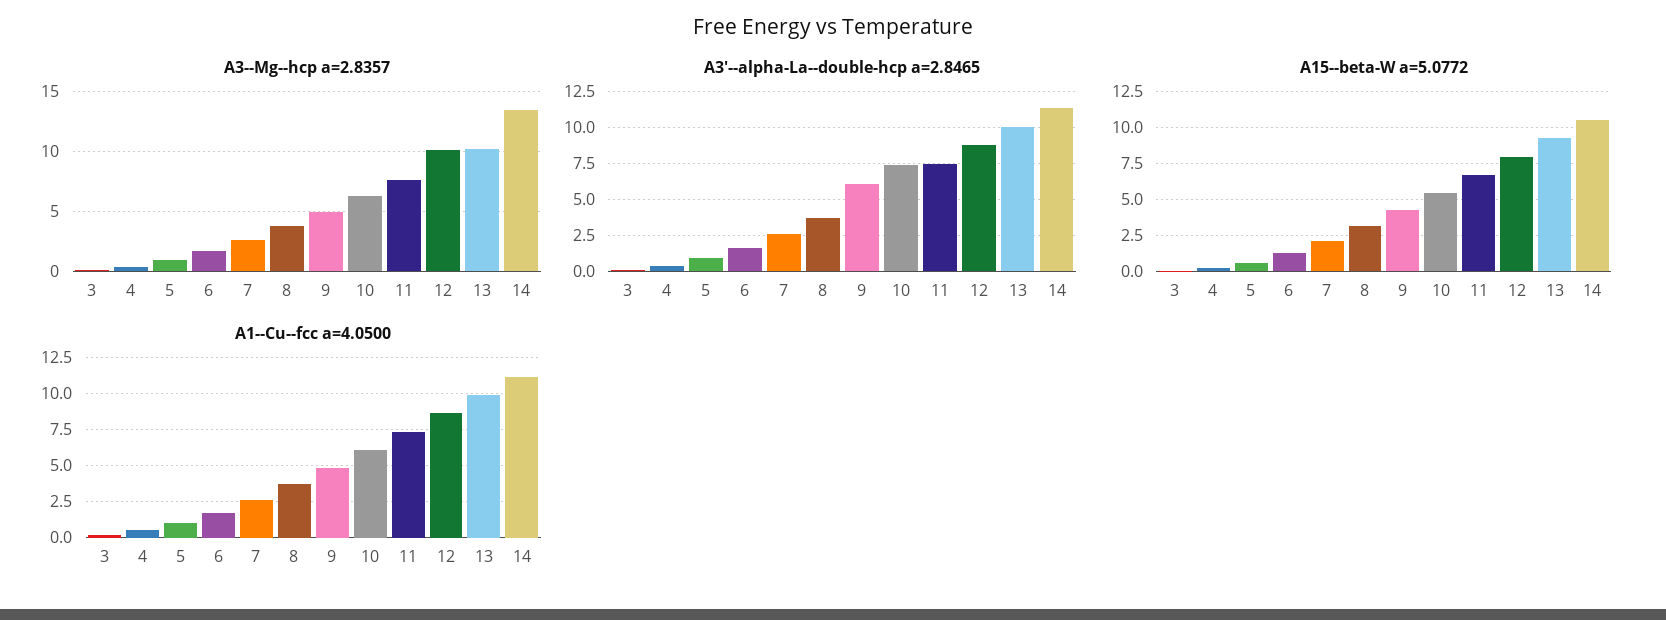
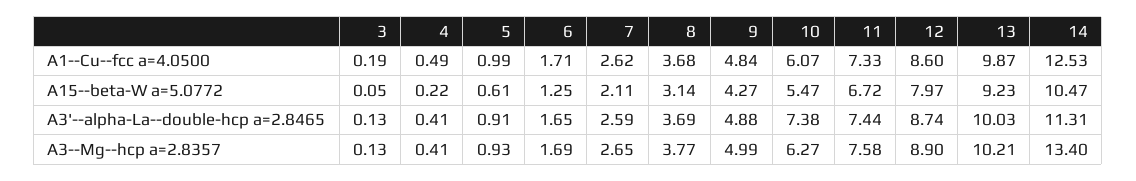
A3--Mg--hcp a=2.8357, 12: 10 -> 8.9
A3'--alpha-La--double-hcp a=2.8465, 9: 6 -> 4.88
A1--Cu--fcc a=4.0500, 14: 11 -> 12.53

